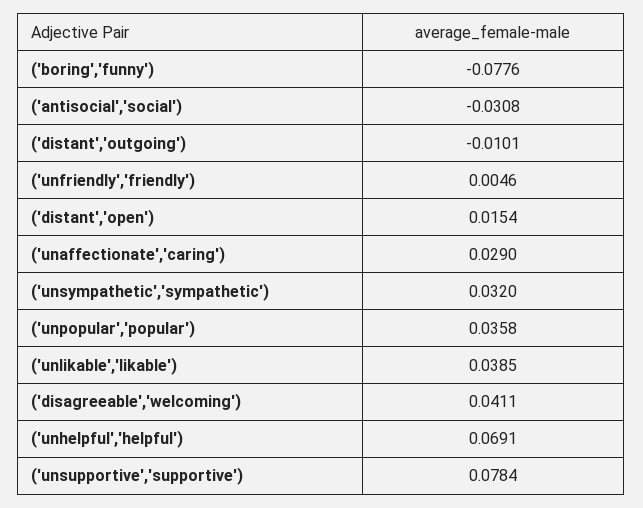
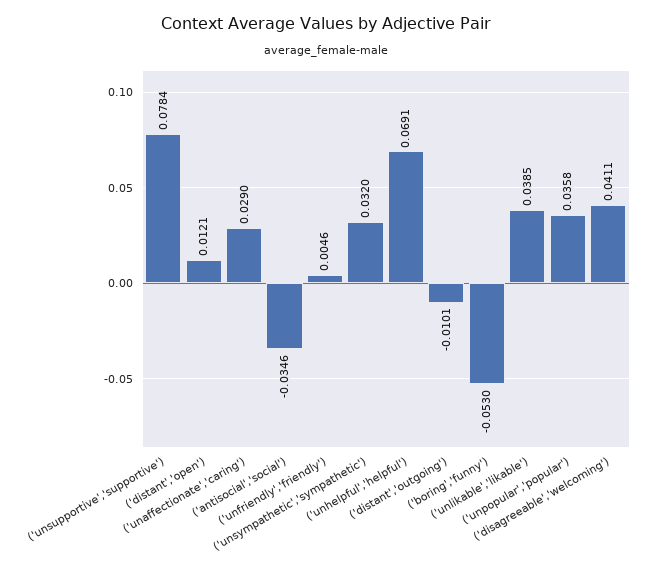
('boring','funny'): -0.0776 -> -0.053
('antisocial','social'): -0.0308 -> -0.0346
('distant','open'): 0.0154 -> 0.0121

